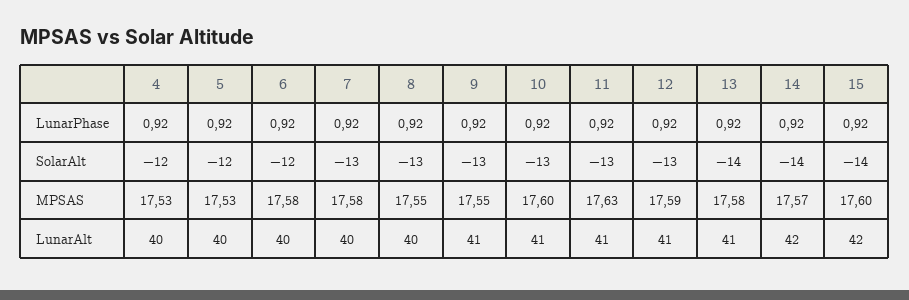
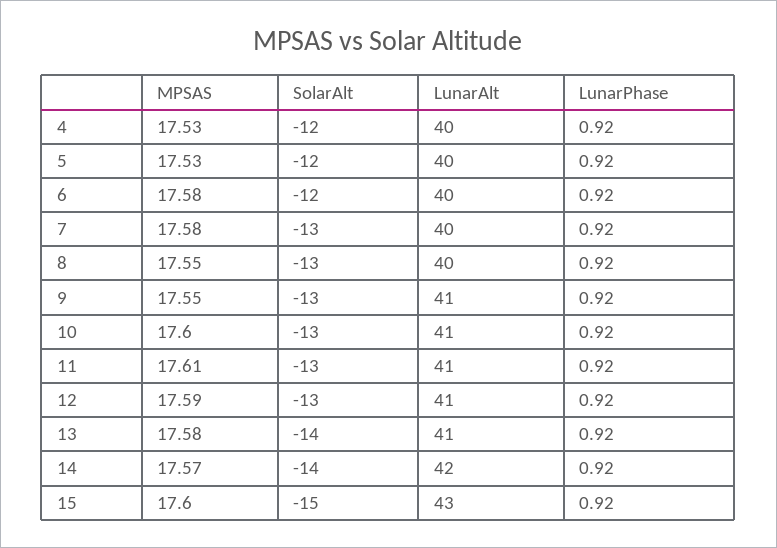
15, SolarAlt: -14 -> -15
11, MPSAS: 17.63 -> 17.61
15, LunarAlt: 42 -> 43

